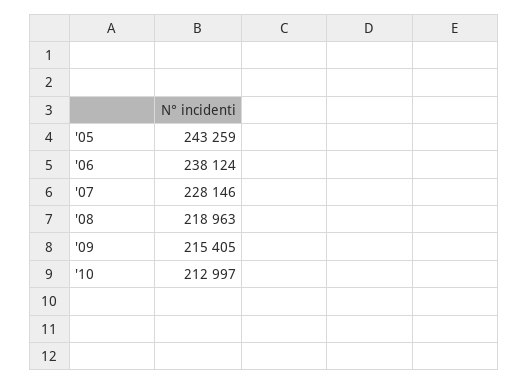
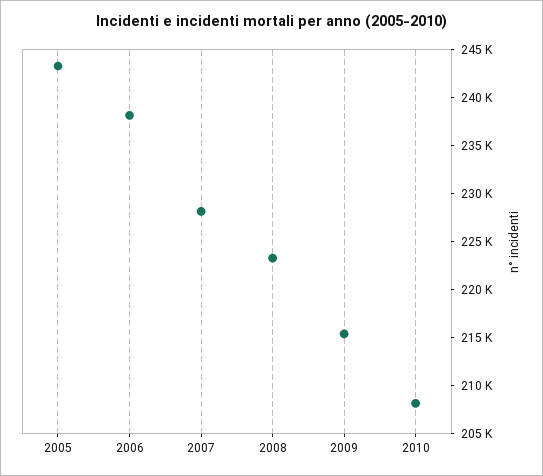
'08: 218963 -> 223000
'10: 212997 -> 208000

